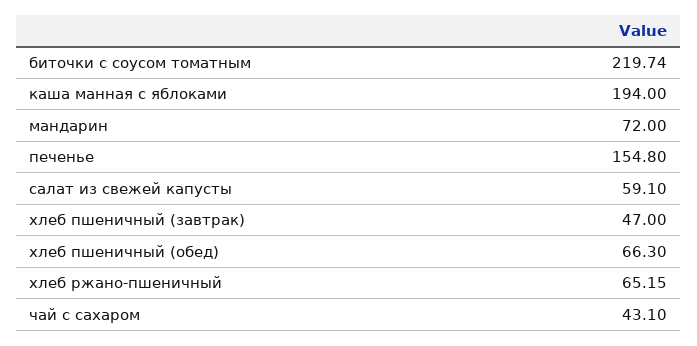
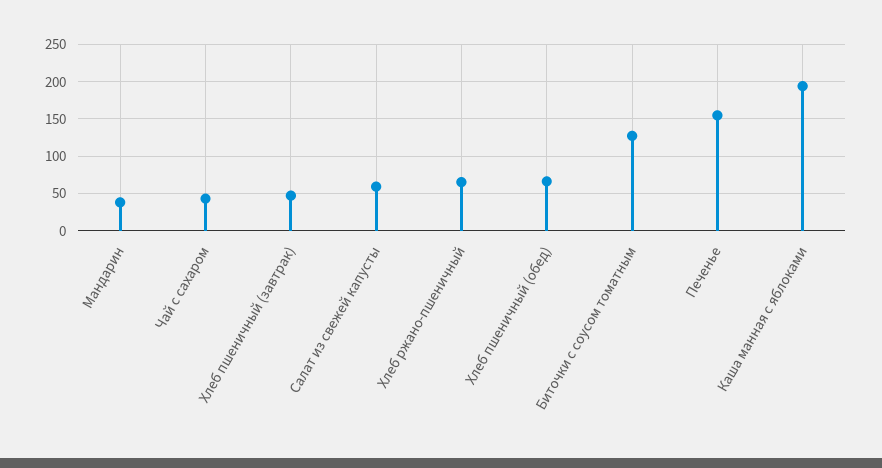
биточки с соусом томатным: 219.74 -> 130
мандарин: 72 -> 40

